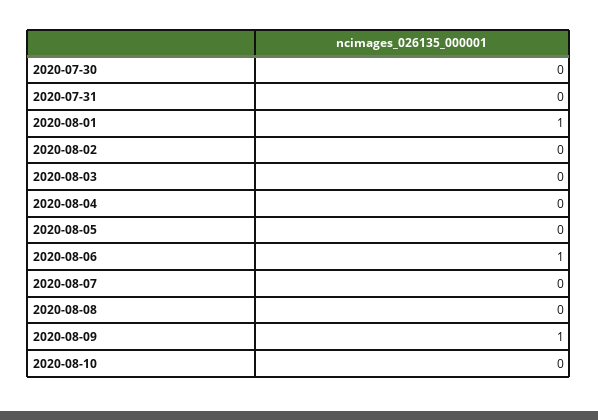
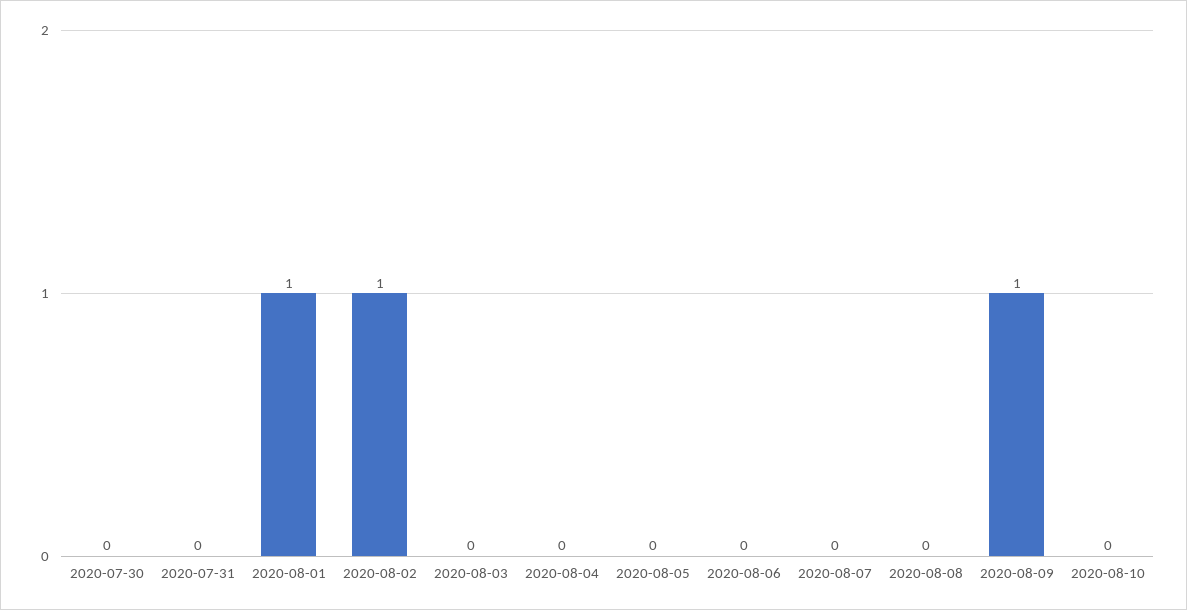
2020-08-02: 0 -> 1
2020-08-06: 1 -> 0

